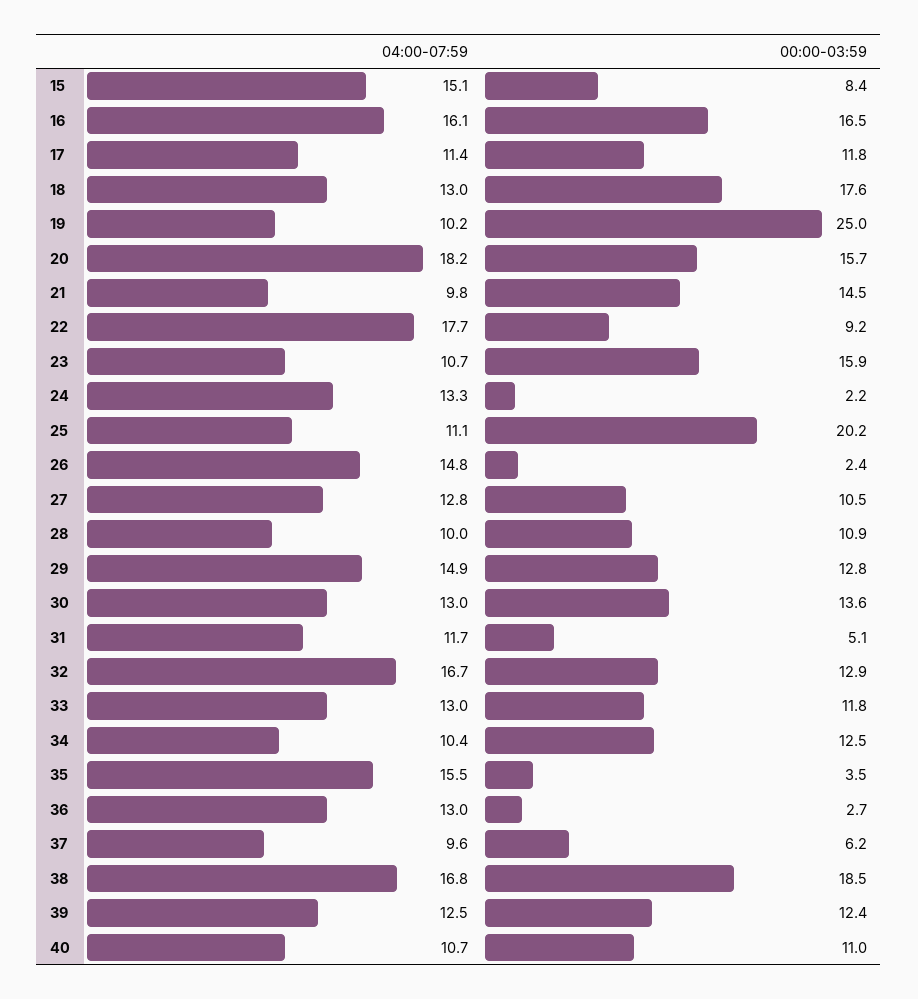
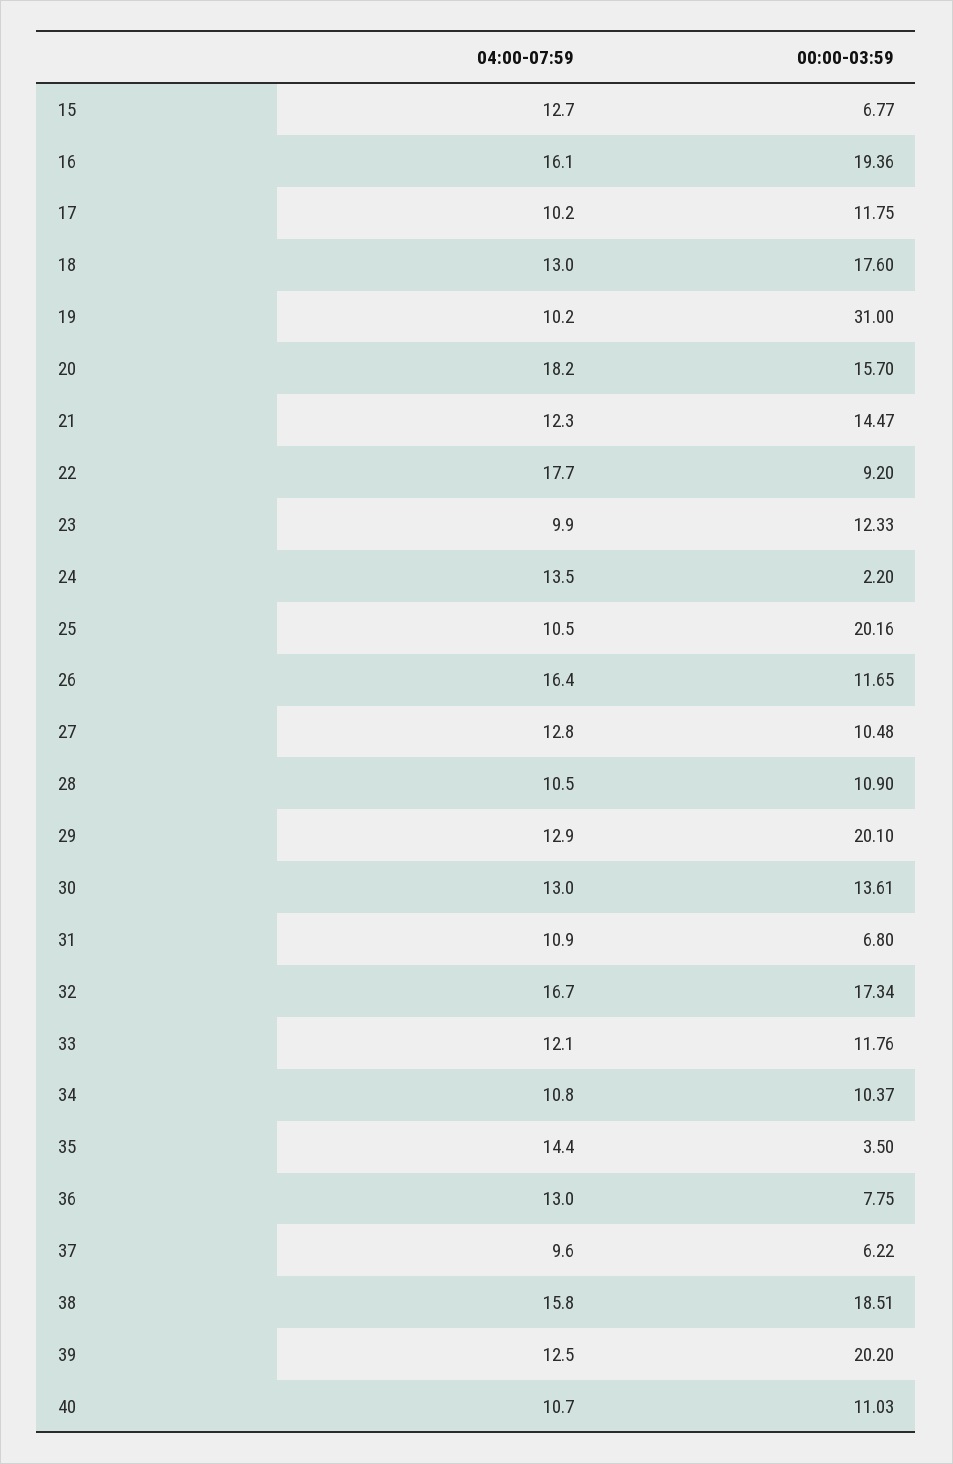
04:00-07:59, 15: 15.1 -> 12.7
00:00-03:59, 15: 8.4 -> 6.77
00:00-03:59, 16: 16.5 -> 19.36
04:00-07:59, 17: 11.4 -> 10.2
00:00-03:59, 19: 25 -> 31
04:00-07:59, 21: 9.8 -> 12.3
04:00-07:59, 23: 10.7 -> 9.9
00:00-03:59, 23: 15.9 -> 12.33
04:00-07:59, 24: 13.3 -> 13.5
04:00-07:59, 25: 11.1 -> 10.5
04:00-07:59, 26: 14.8 -> 16.4
00:00-03:59, 26: 2.4 -> 11.65
04:00-07:59, 28: 10 -> 10.5
04:00-07:59, 29: 14.9 -> 12.9
00:00-03:59, 29: 12.8 -> 20.1
04:00-07:59, 31: 11.7 -> 10.9
00:00-03:59, 31: 5.1 -> 6.8
00:00-03:59, 32: 12.9 -> 17.34
04:00-07:59, 33: 13 -> 12.1
04:00-07:59, 34: 10.4 -> 10.8
00:00-03:59, 34: 12.5 -> 10.37
04:00-07:59, 35: 15.5 -> 14.4
00:00-03:59, 36: 2.7 -> 7.75
04:00-07:59, 38: 16.8 -> 15.8
00:00-03:59, 39: 12.4 -> 20.2

